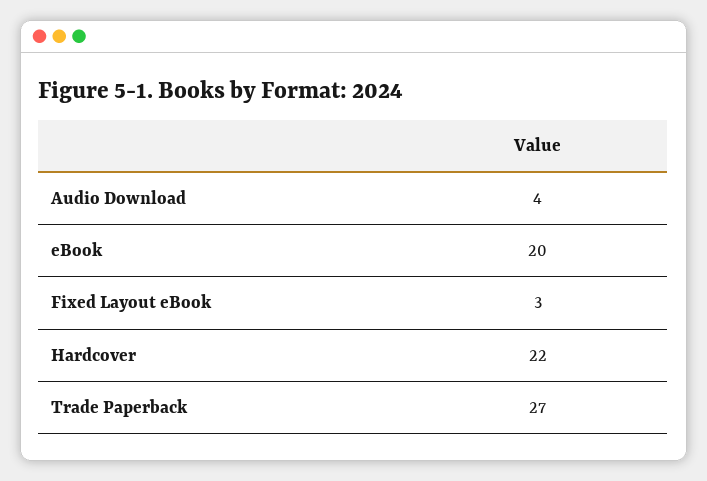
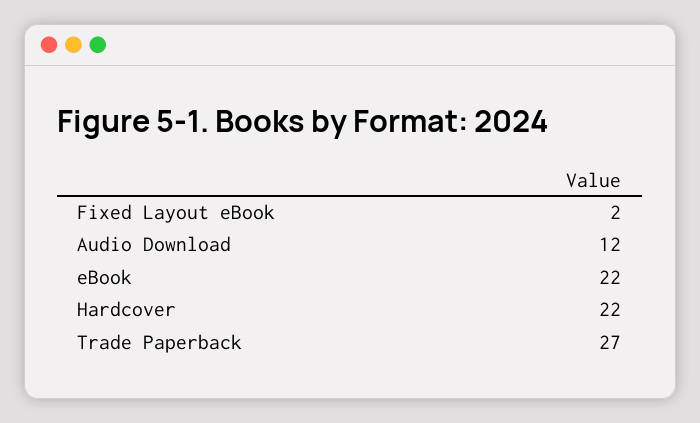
Audio Download: 4 -> 12
eBook: 20 -> 22
Fixed Layout eBook: 3 -> 2

